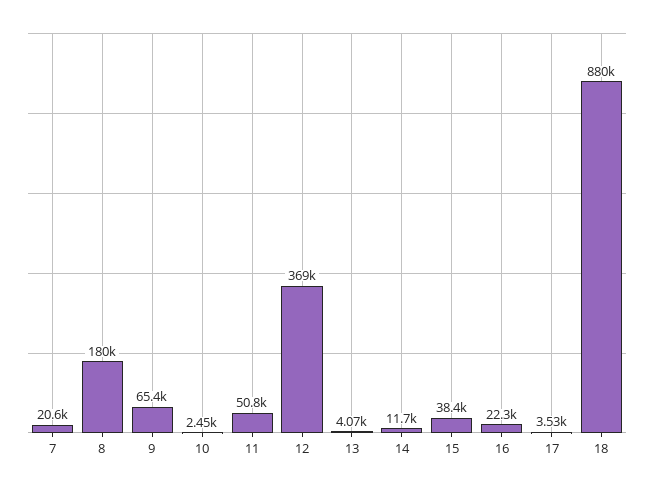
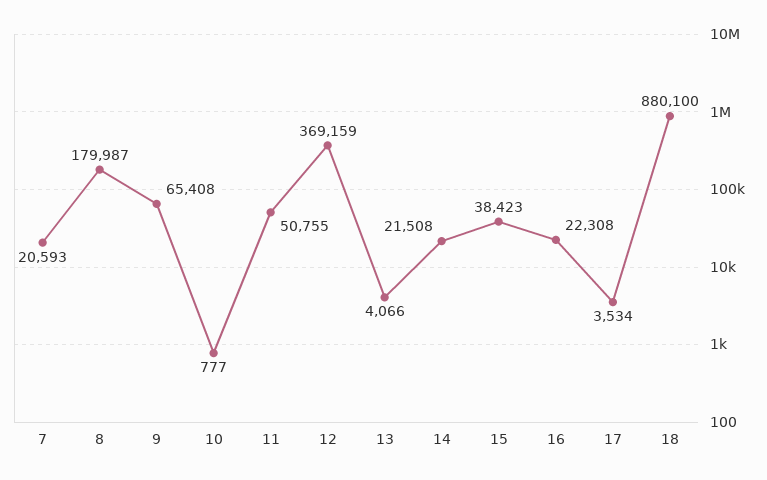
10: 2450 -> 777
14: 11700 -> 21508

